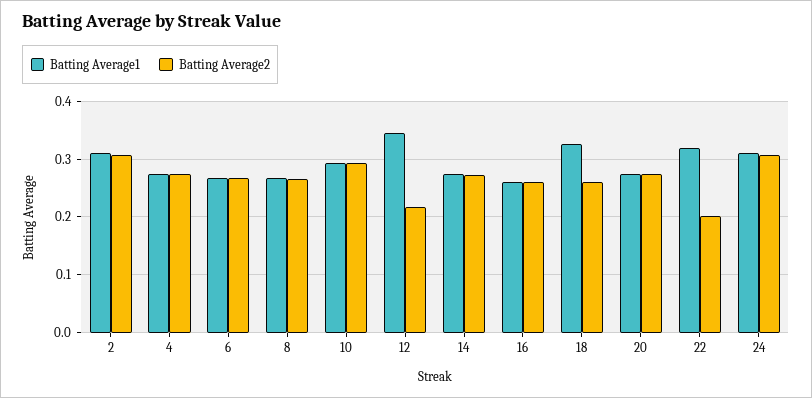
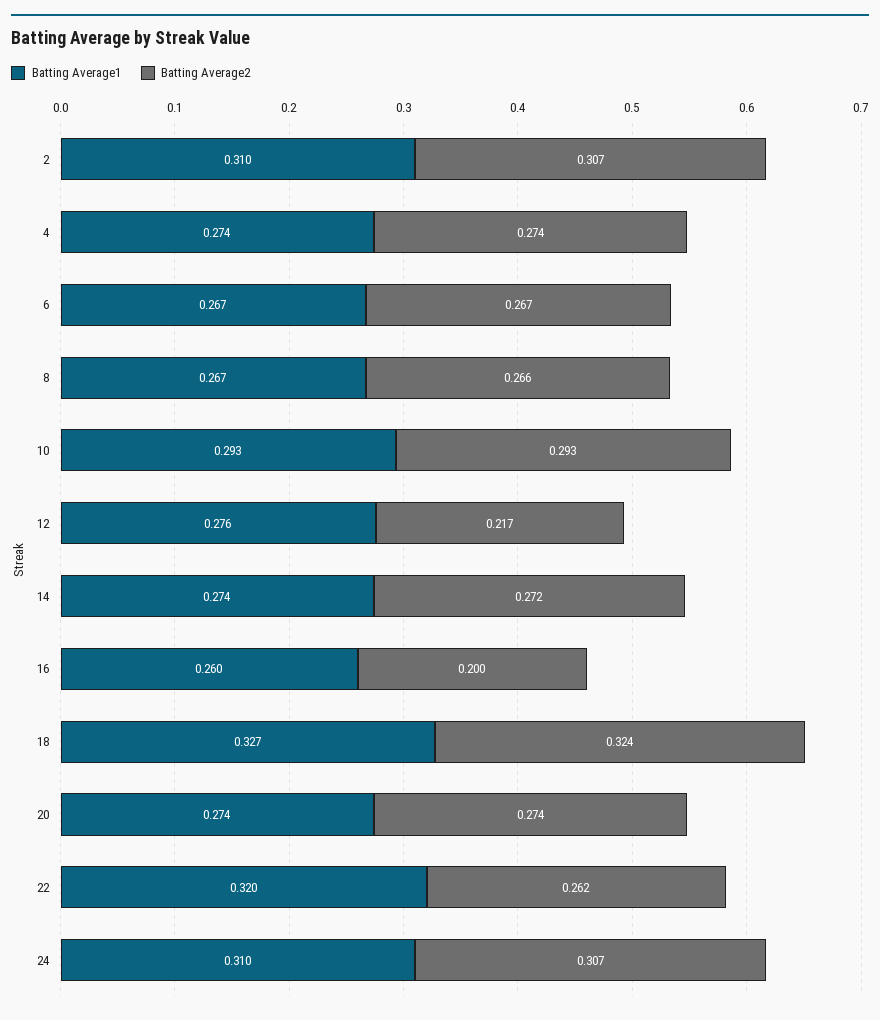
Batting Average1, 12: 0.34 -> 0.276
Batting Average2, 16: 0.26 -> 0.2
Batting Average2, 18: 0.26 -> 0.324
Batting Average2, 22: 0.2 -> 0.262

